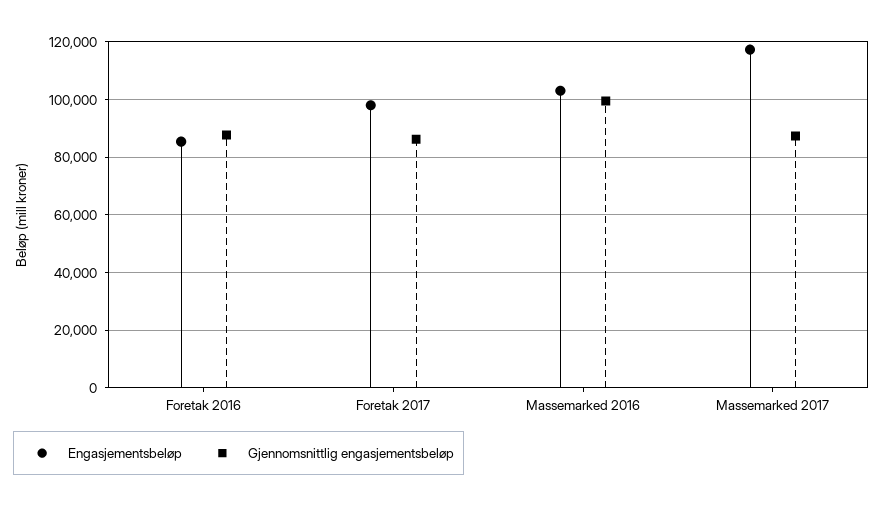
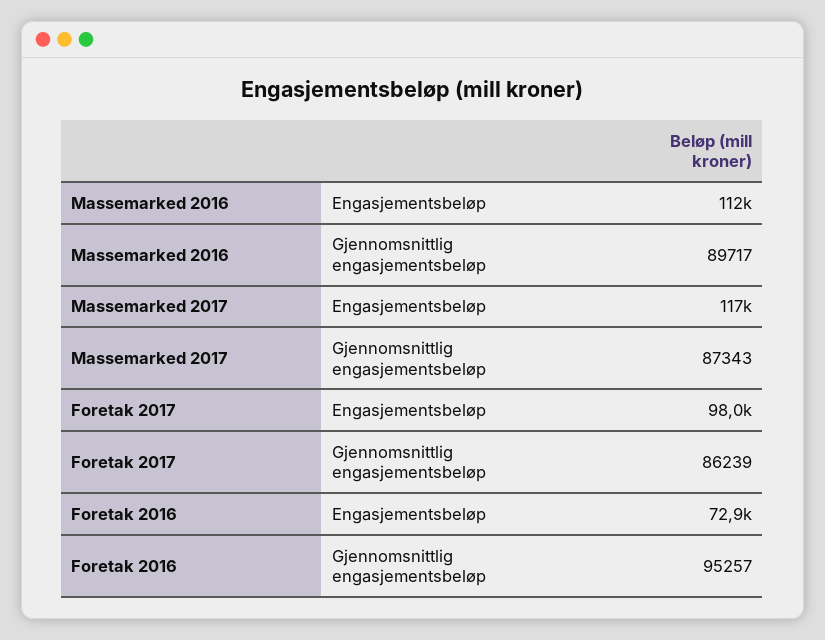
Engasjementsbeløp, Foretak 2016: 85000 -> 72900
Gjennomsnittlig engasjementsbeløp, Foretak 2016: 87500 -> 95257
Engasjementsbeløp, Massemarked 2016: 102500 -> 112000
Gjennomsnittlig engasjementsbeløp, Massemarked 2016: 100000 -> 89717

